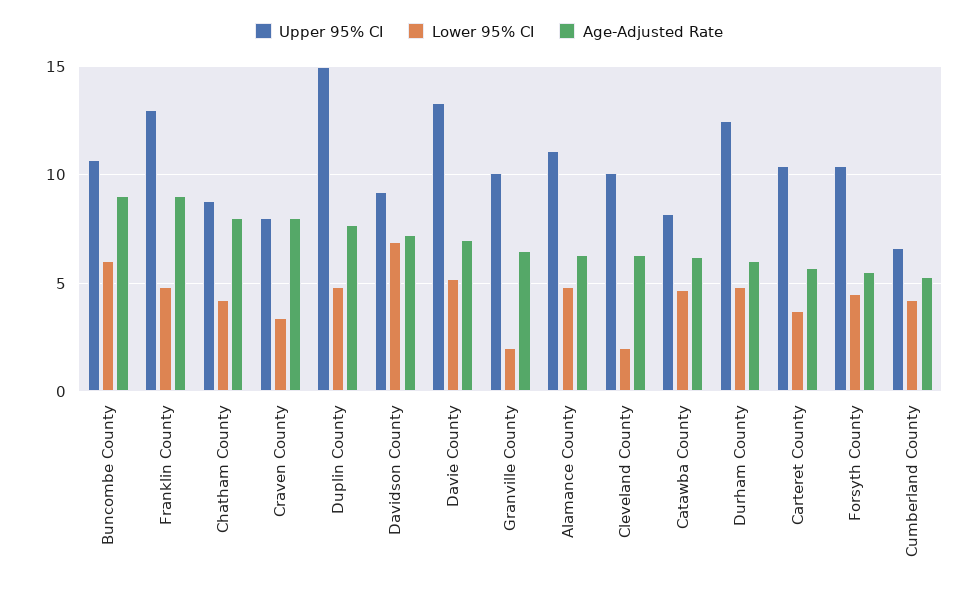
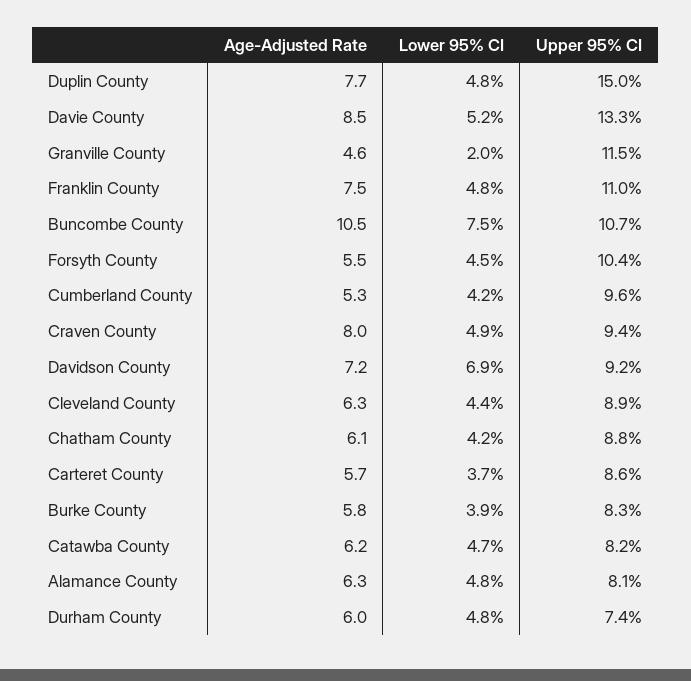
Lower 95% CI, Buncombe County: 6 -> 7.5
Age-Adjusted Rate, Buncombe County: 9 -> 10.5
Upper 95% CI, Franklin County: 13 -> 11
Age-Adjusted Rate, Franklin County: 9 -> 7.5
Age-Adjusted Rate, Chatham County: 8 -> 6.1
Upper 95% CI, Craven County: 8 -> 9.4
Lower 95% CI, Craven County: 3.5 -> 4.9
Age-Adjusted Rate, Davie County: 7 -> 8.5
Upper 95% CI, Granville County: 10 -> 11.5
Age-Adjusted Rate, Granville County: 6.5 -> 4.6
Upper 95% CI, Alamance County: 11 -> 8.1
Upper 95% CI, Cleveland County: 10 -> 8.9
Lower 95% CI, Cleveland County: 2 -> 4.4
Upper 95% CI, Durham County: 12.5 -> 7.4
Upper 95% CI, Carteret County: 10.5 -> 8.6
Upper 95% CI, Cumberland County: 6.5 -> 9.6
Age-Adjusted Rate, Burke County: none -> 5.8
Lower 95% CI, Burke County: none -> 3.9
Upper 95% CI, Burke County: none -> 8.3

